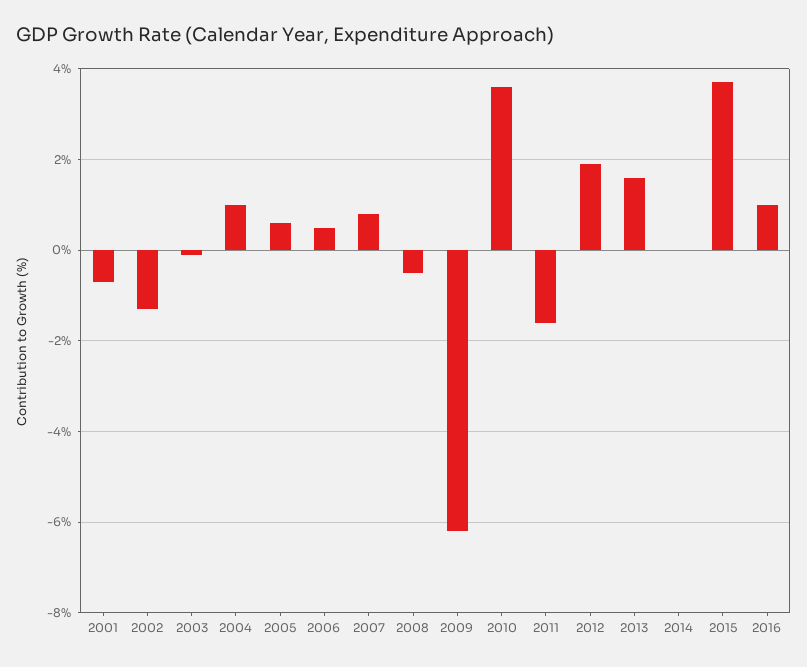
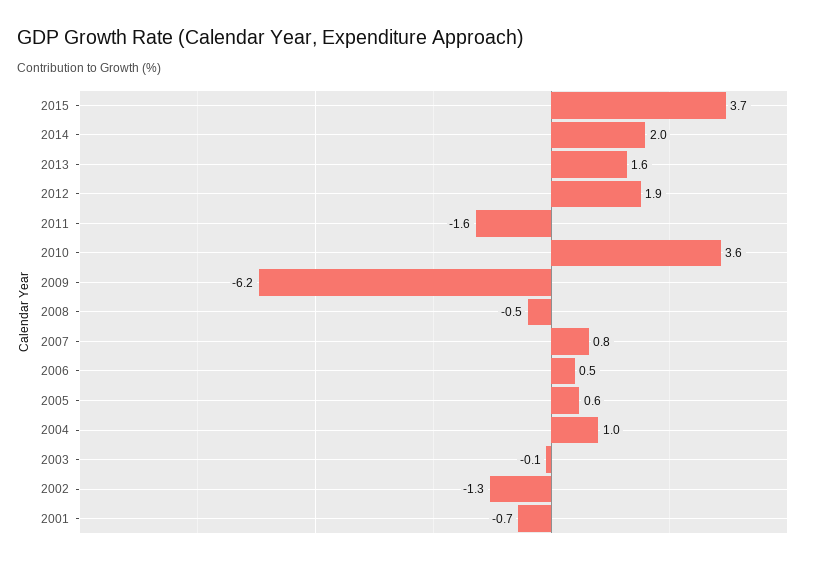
2014: 0 -> 2
2016: 1 -> none

